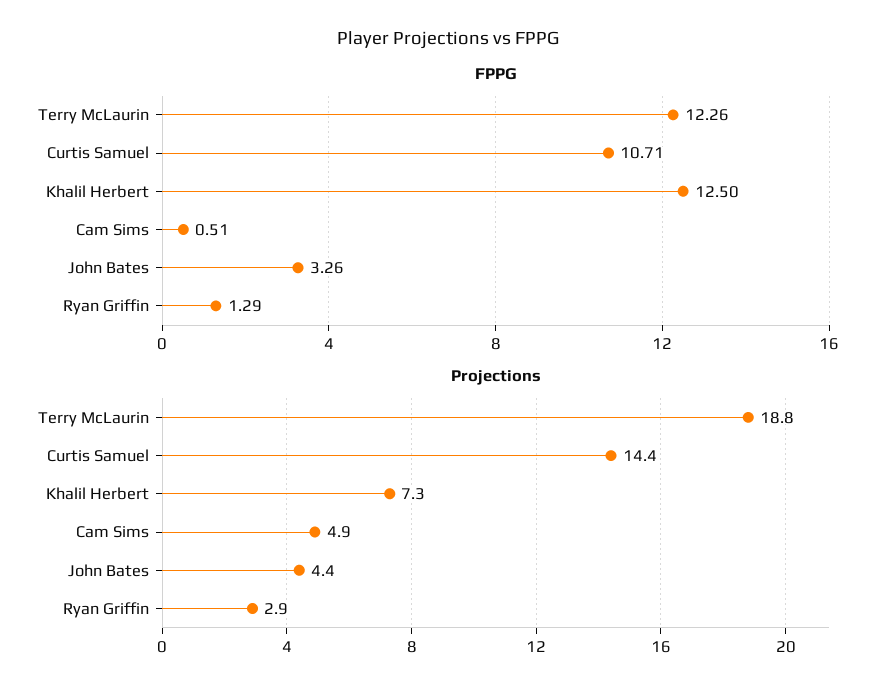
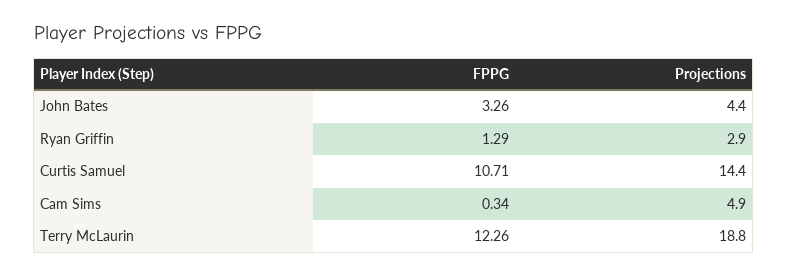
FPPG, Khalil Herbert: 12.5 -> none
FPPG, Cam Sims: 0.51 -> 0.34
Projections, Khalil Herbert: 7.3 -> none

